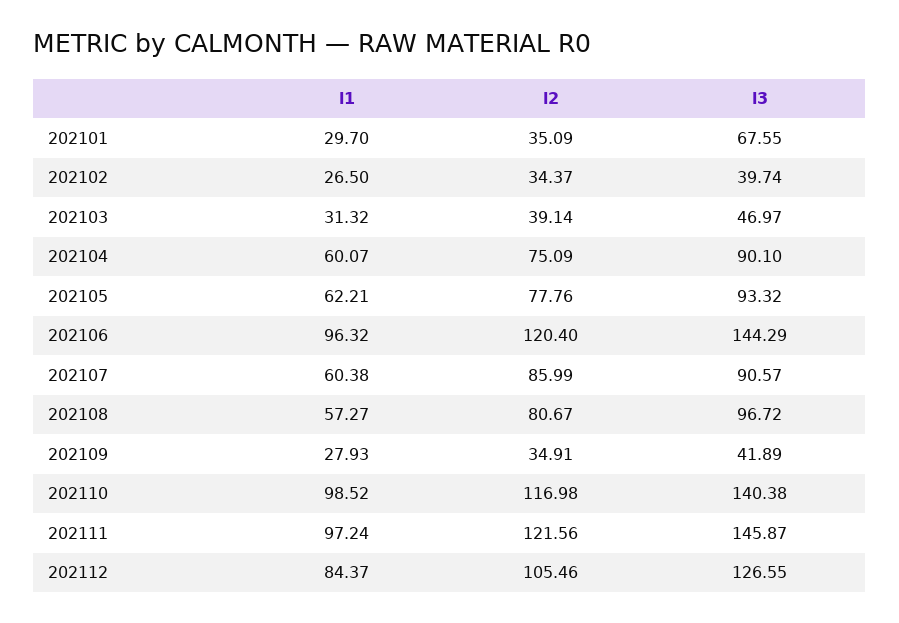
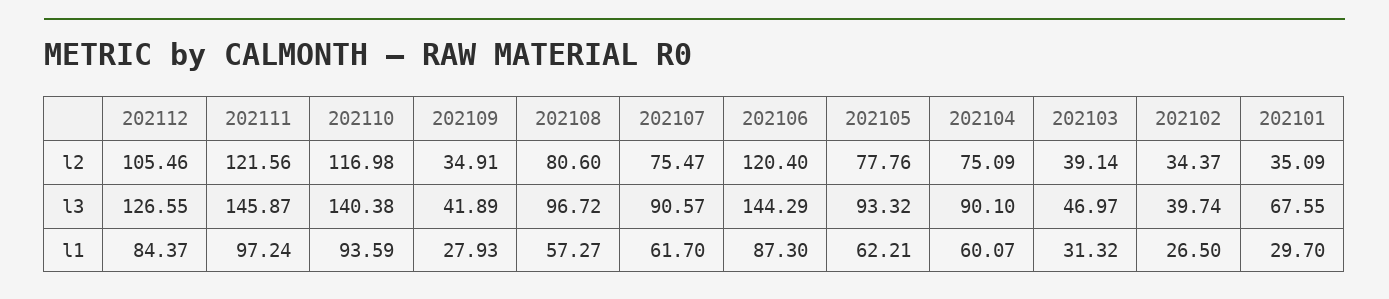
l1, 202106: 96.32 -> 87.3
l1, 202107: 60.38 -> 61.7
l2, 202107: 85.99 -> 75.47
l2, 202108: 80.67 -> 80.6
l1, 202110: 98.52 -> 93.59

